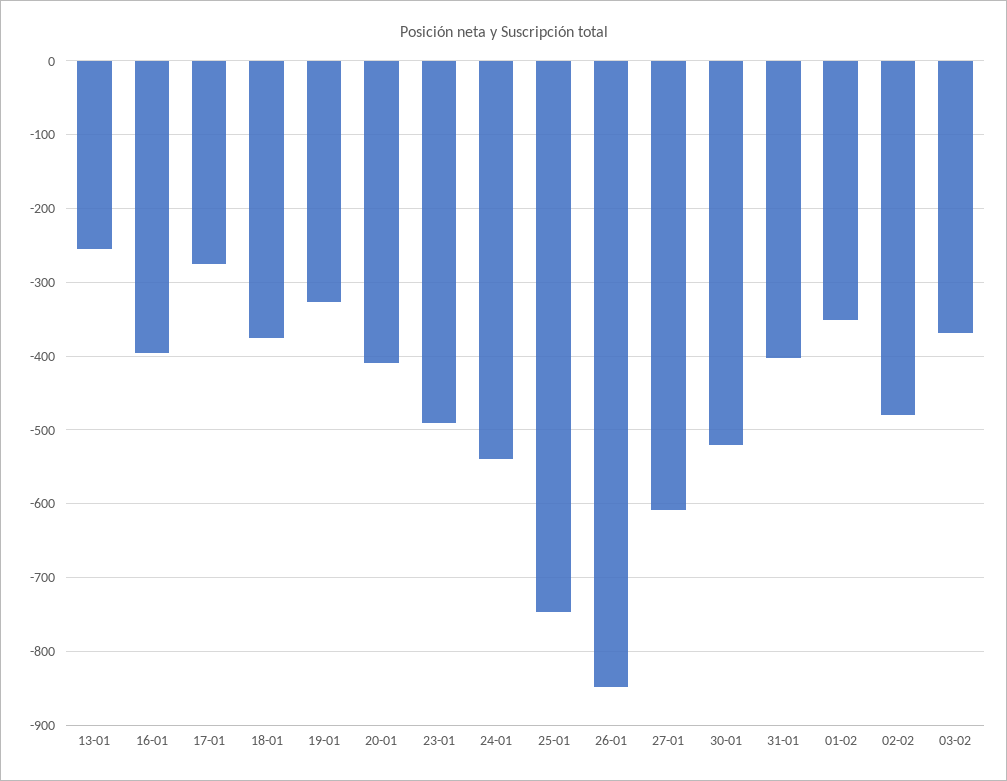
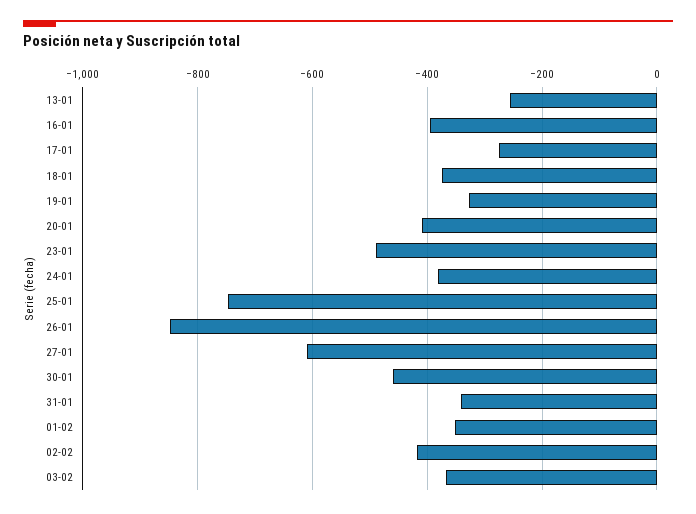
24-01: -540 -> -380
30-01: -520 -> -460
31-01: -400 -> -340
02-02: -480 -> -420

